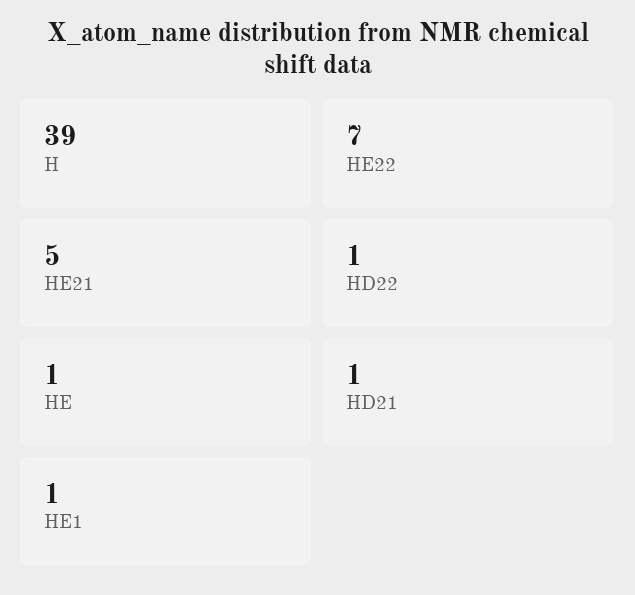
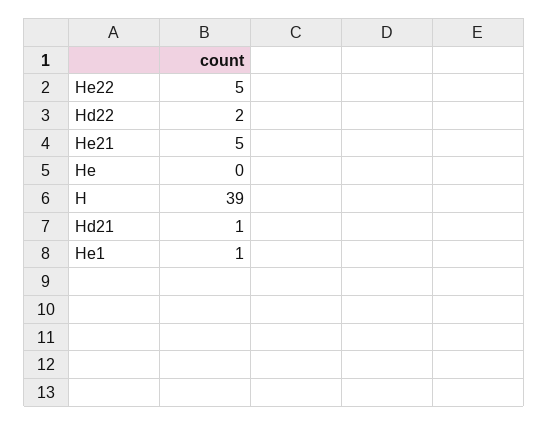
HE22: 7 -> 5
HD22: 1 -> 2
HE: 1 -> 0

